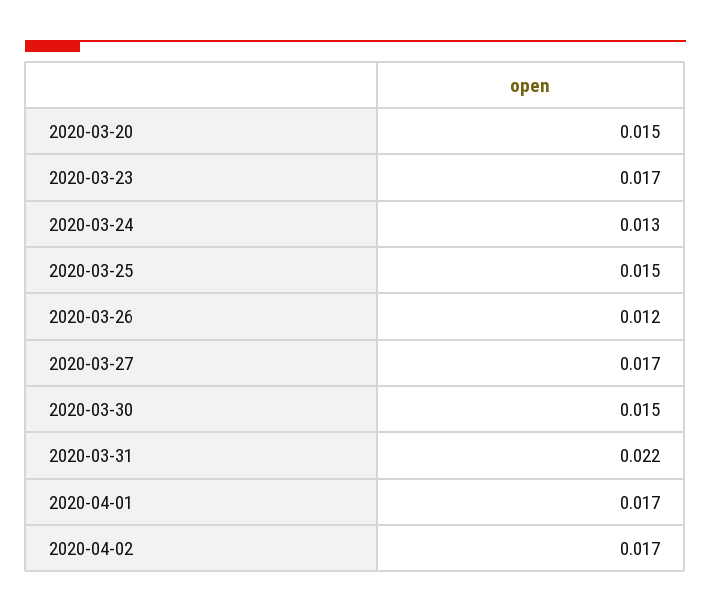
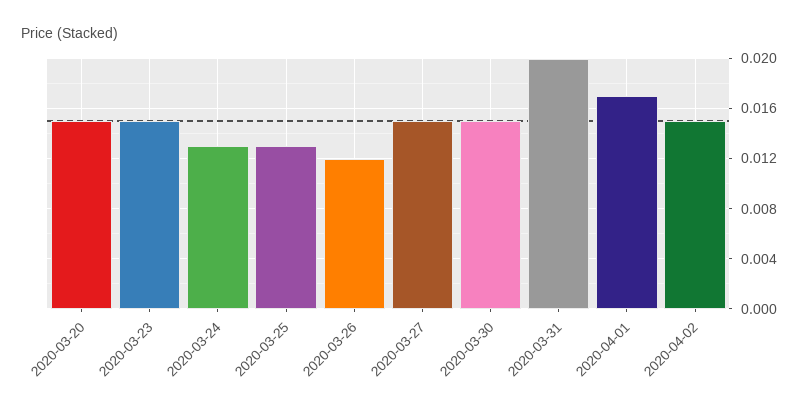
2020-03-23: 0.017 -> 0.015
2020-03-25: 0.015 -> 0.013
2020-03-27: 0.017 -> 0.015
2020-03-31: 0.022 -> 0.02
2020-04-02: 0.017 -> 0.015

